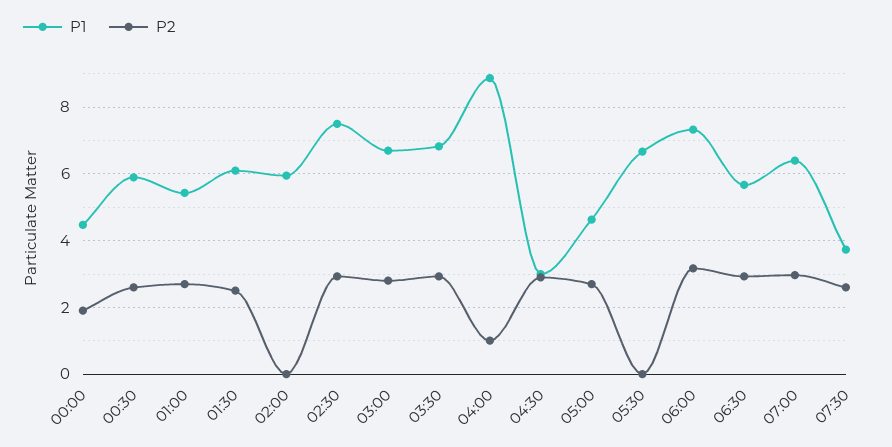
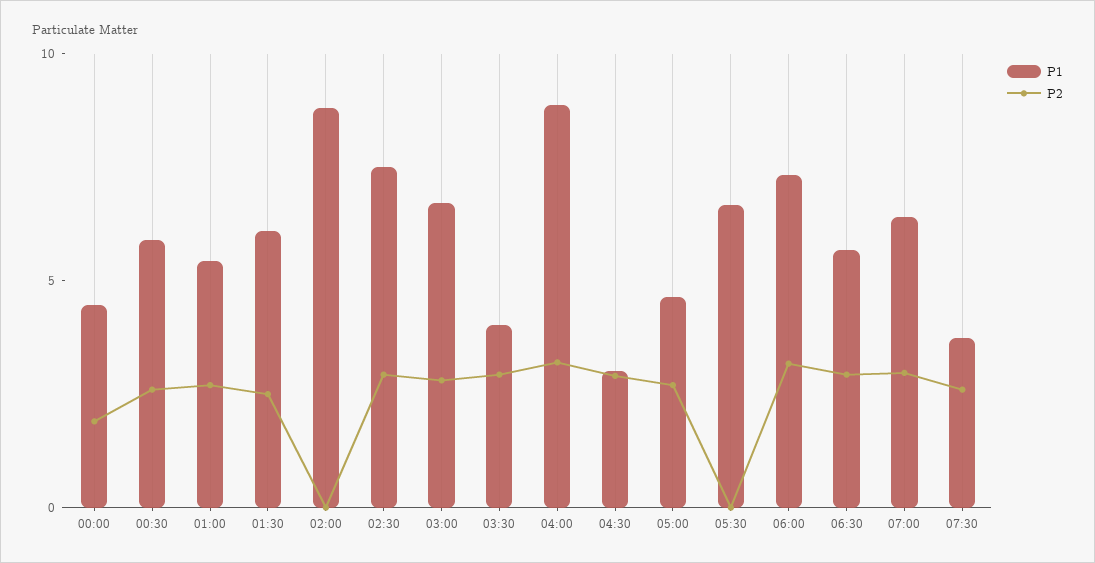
P1, 02:00: 6 -> 9
P1, 03:30: 6.8 -> 4
P2, 04:00: 1 -> 3

